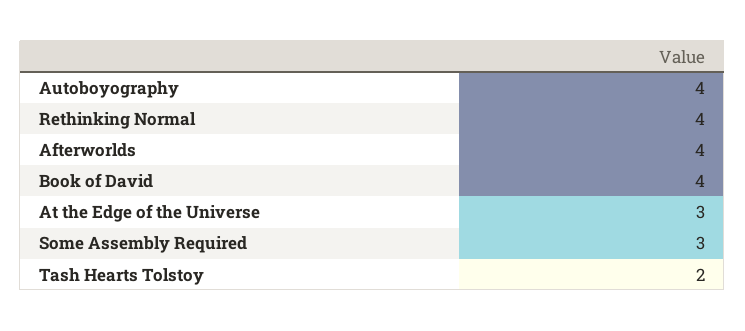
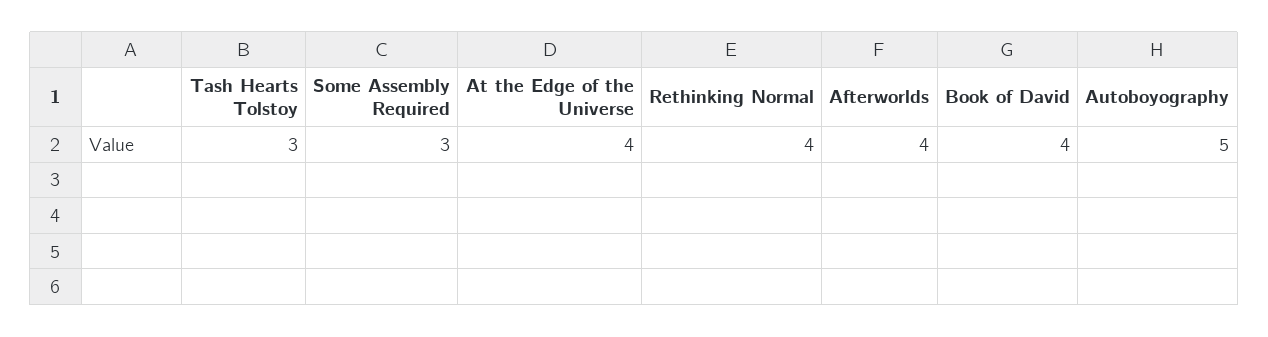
Autoboyography: 4 -> 5
At the Edge of the Universe: 3 -> 4
Tash Hearts Tolstoy: 2 -> 3

